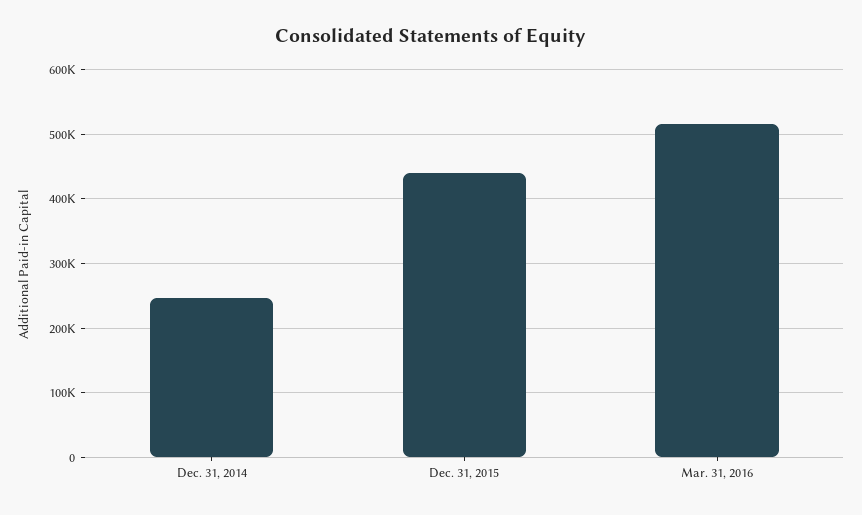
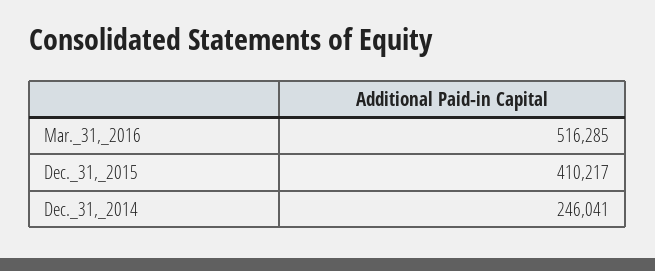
Dec. 31, 2015: 440000 -> 410217

